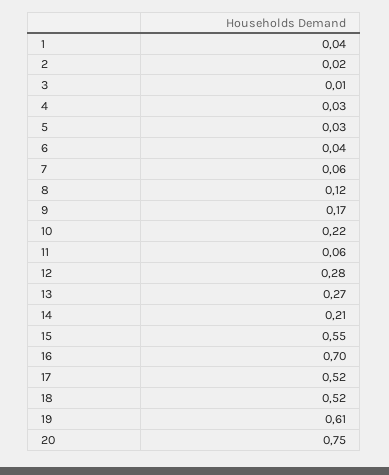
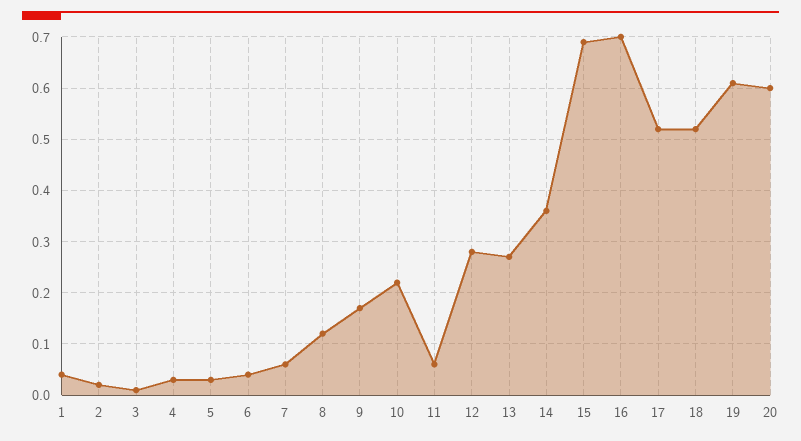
14: 0.21 -> 0.35
15: 0.55 -> 0.7
20: 0.75 -> 0.6

